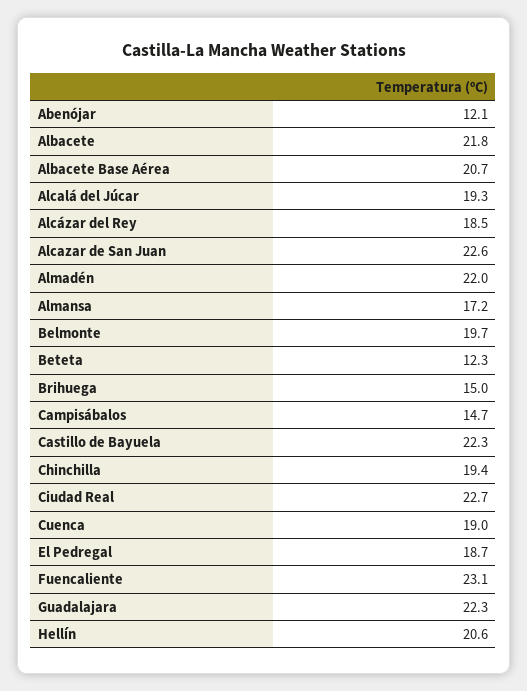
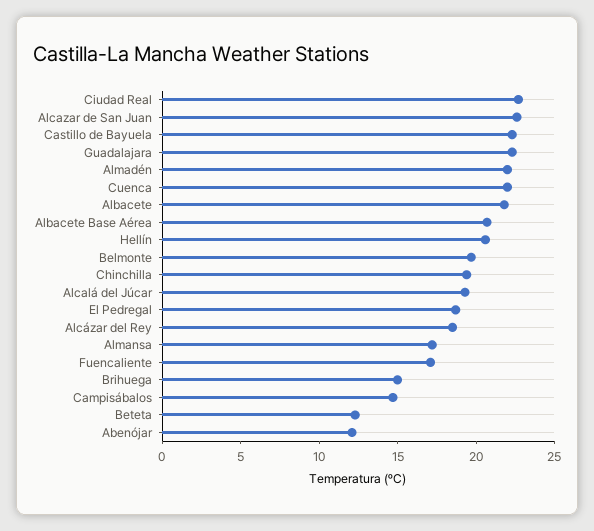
Cuenca: 19 -> 22
Fuencaliente: 23.1 -> 17

